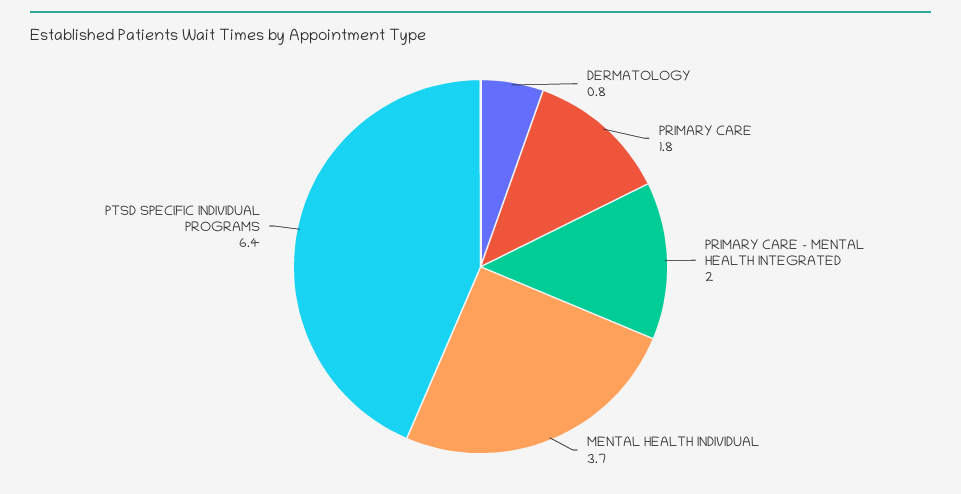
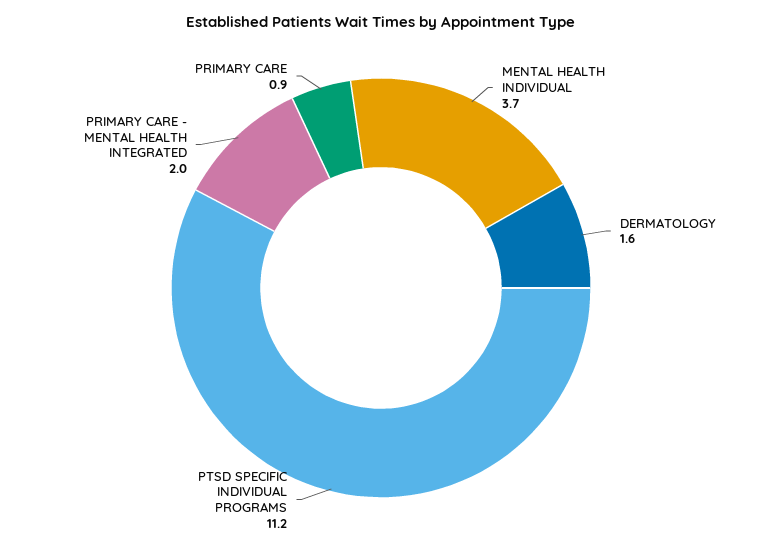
DERMATOLOGY: 0.8 -> 1.6
PRIMARY CARE: 1.8 -> 0.9
PTSD SPECIFIC INDIVIDUAL PROGRAMS: 6.4 -> 11.2

